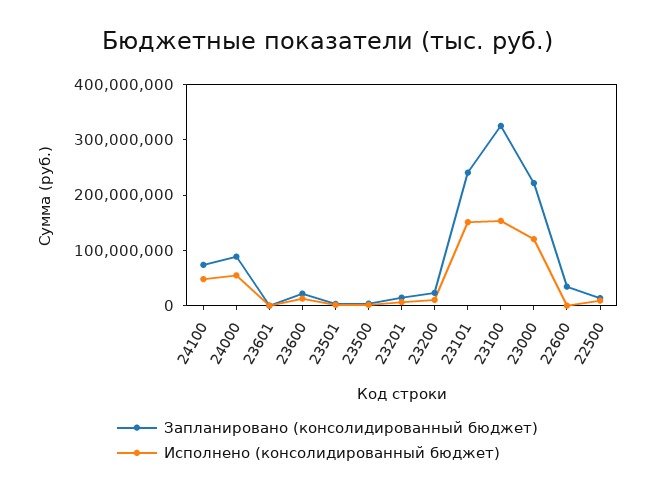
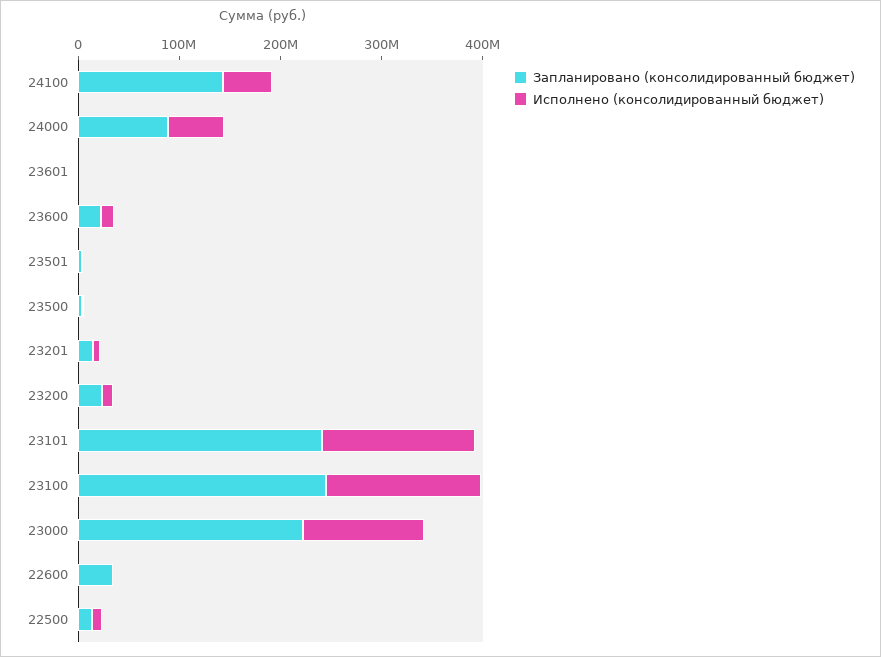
Запланировано (консолидированный бюджет), 24100: 80000000 -> 140000000
Запланировано (консолидированный бюджет), 23100: 320000000 -> 240000000

